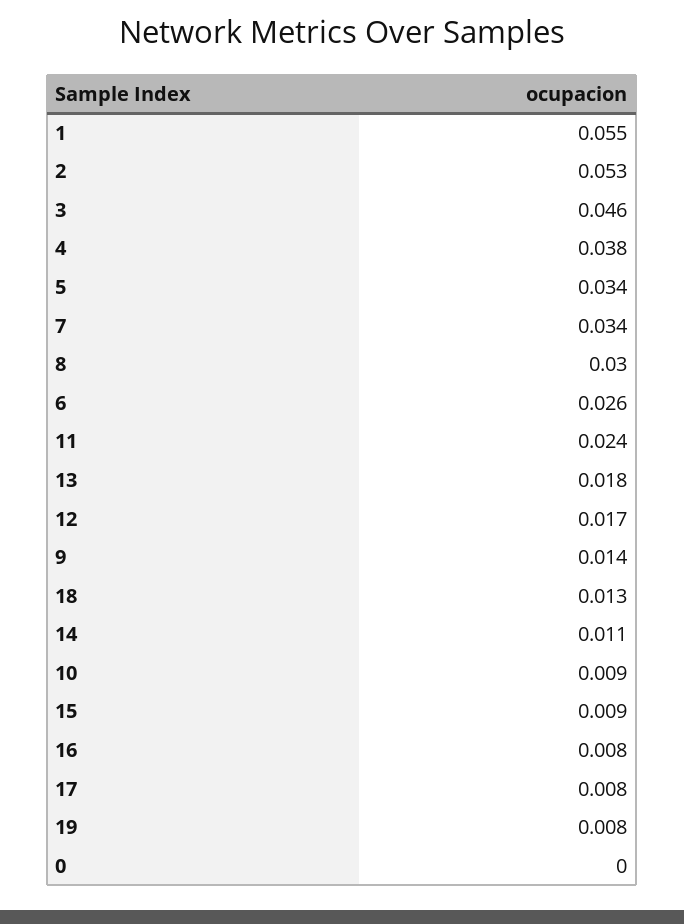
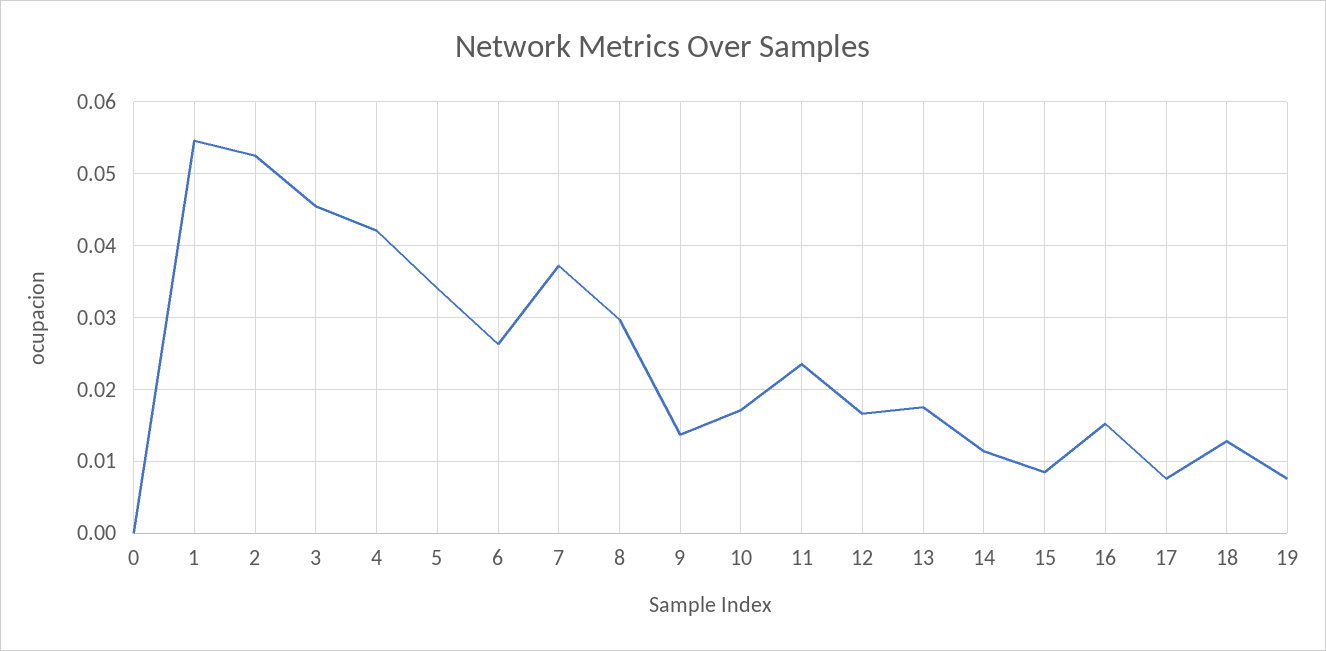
4: 0.038 -> 0.042
7: 0.034 -> 0.037
10: 0.009 -> 0.017
16: 0.008 -> 0.015

